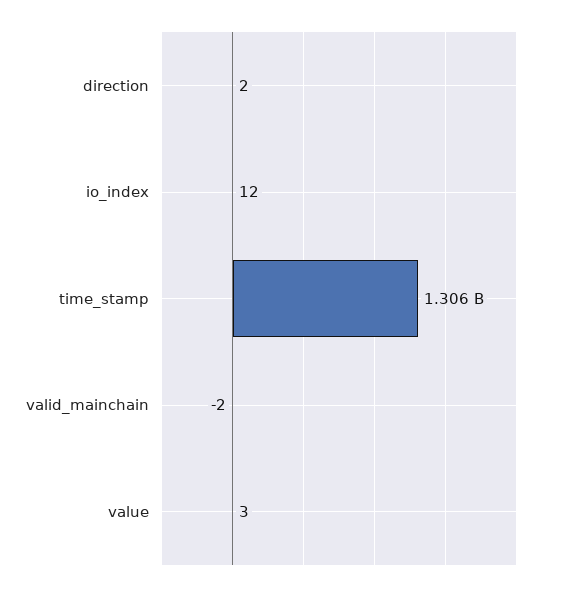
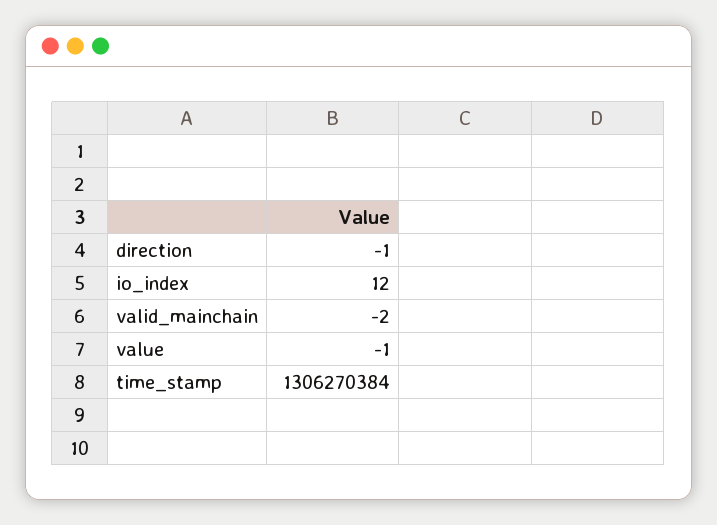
direction: 2 -> -1
value: 3 -> -1

